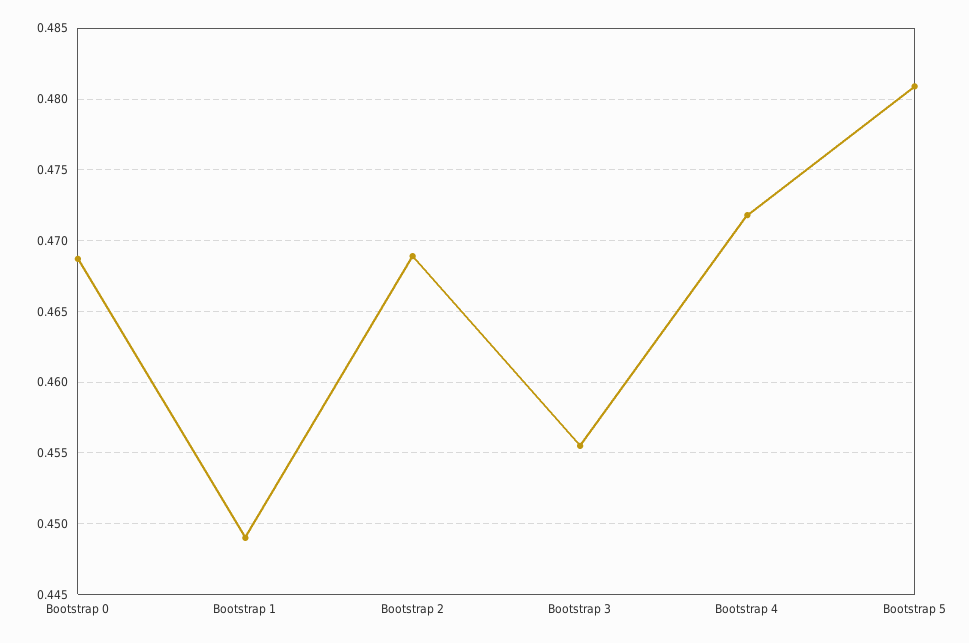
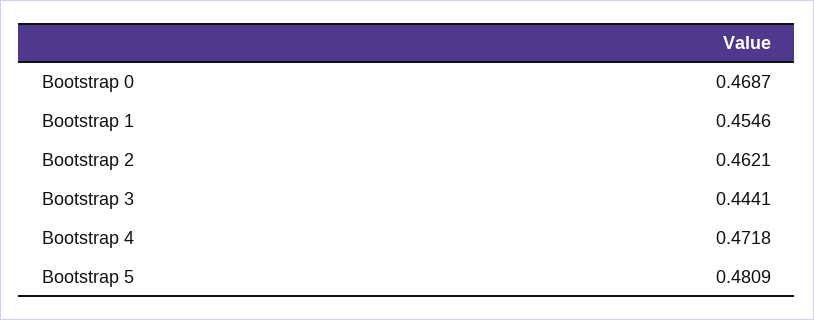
Bootstrap 1: 0.449 -> 0.4546
Bootstrap 2: 0.469 -> 0.4621
Bootstrap 3: 0.4555 -> 0.4441

